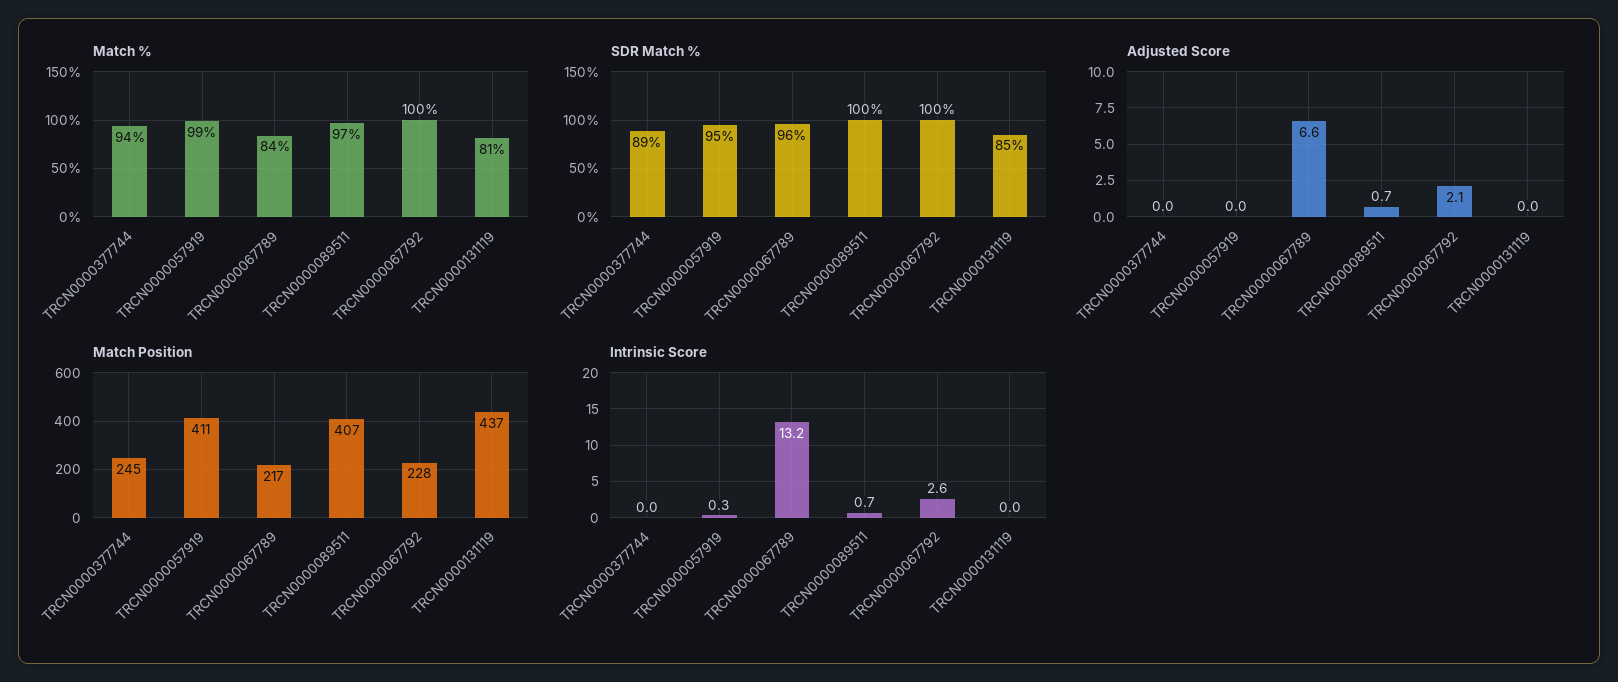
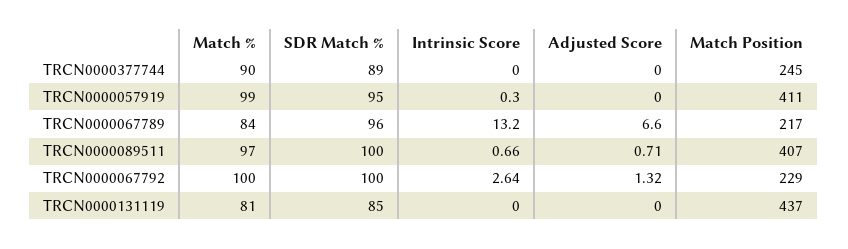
Match %, TRCN0000377744: 94 -> 90
Adjusted Score, TRCN0000067792: 2.1 -> 1.32
Match Position, TRCN0000067792: 228 -> 229

